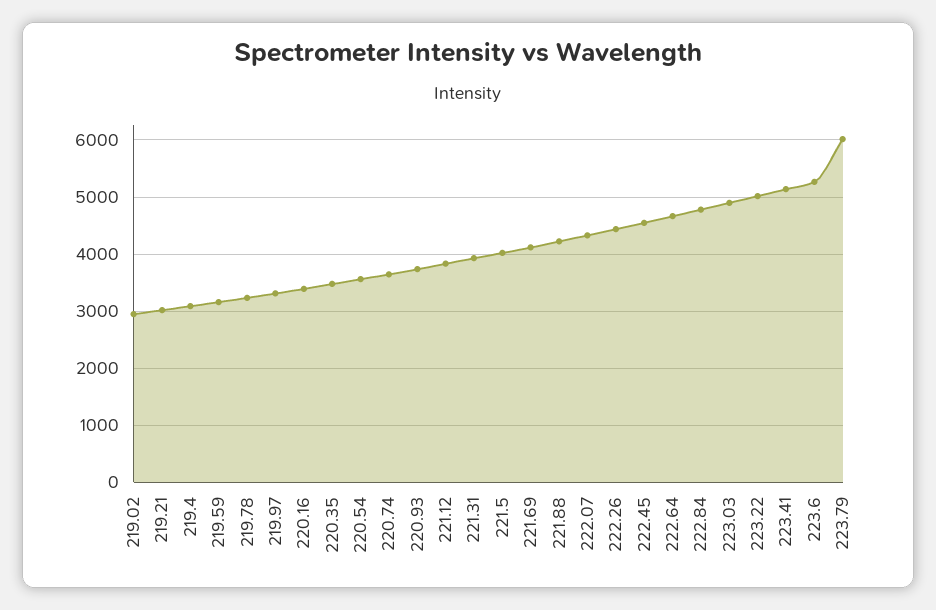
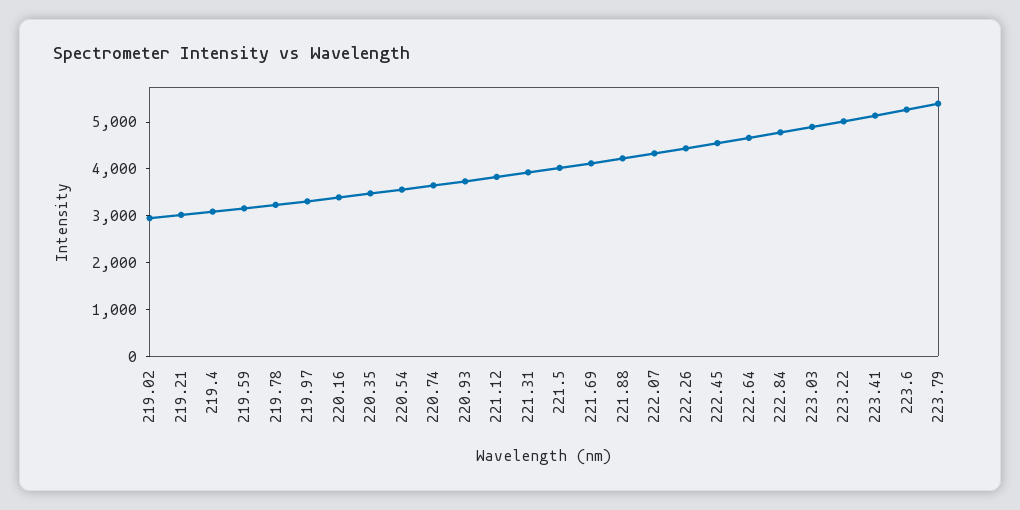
223.79: 6000 -> 5400

